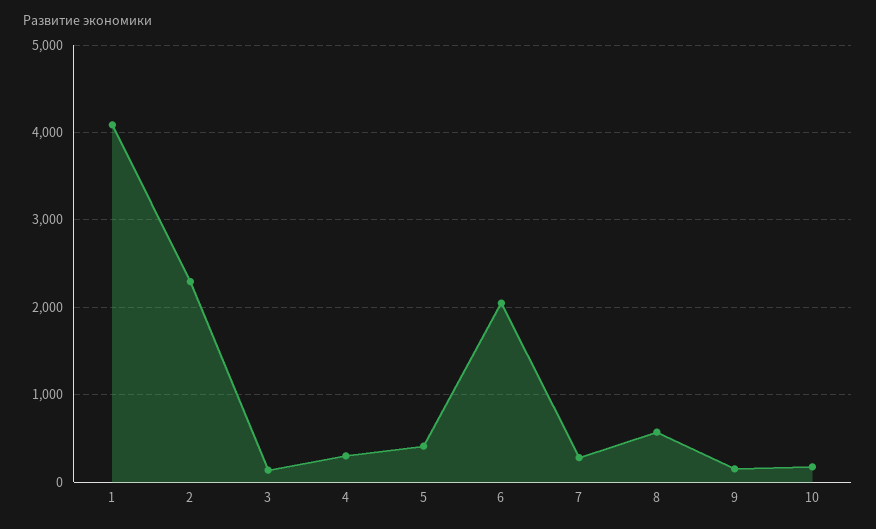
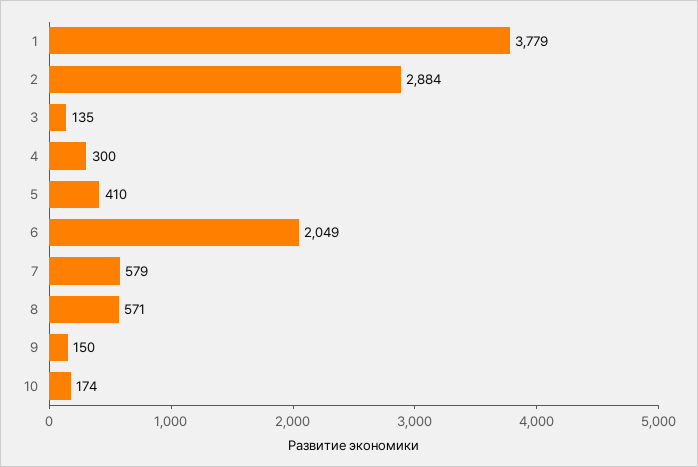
1: 4100 -> 3779
2: 2300 -> 2884
7: 300 -> 579

